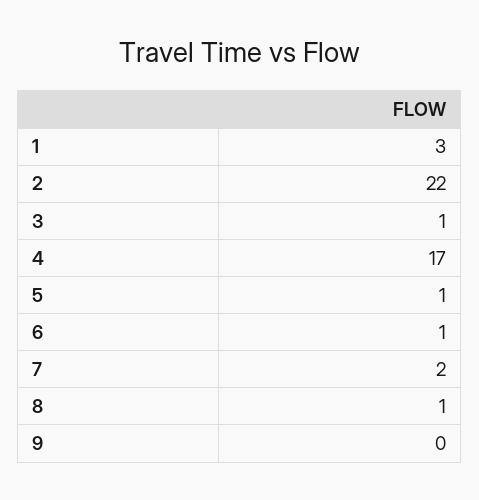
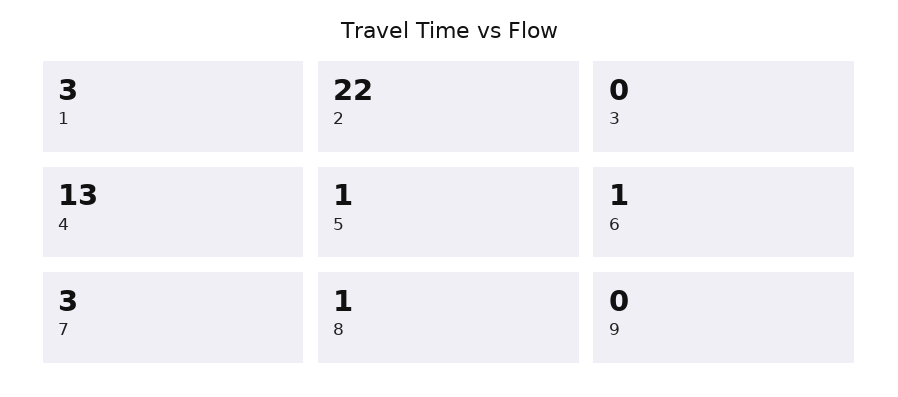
3: 1 -> 0
4: 17 -> 13
7: 2 -> 3

